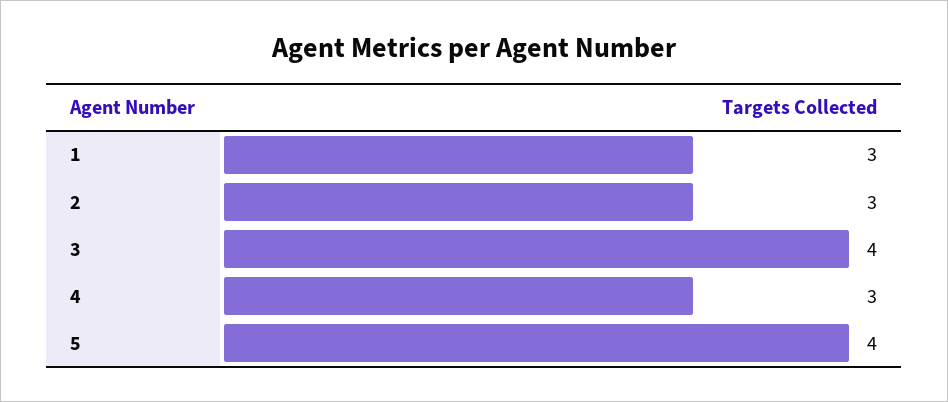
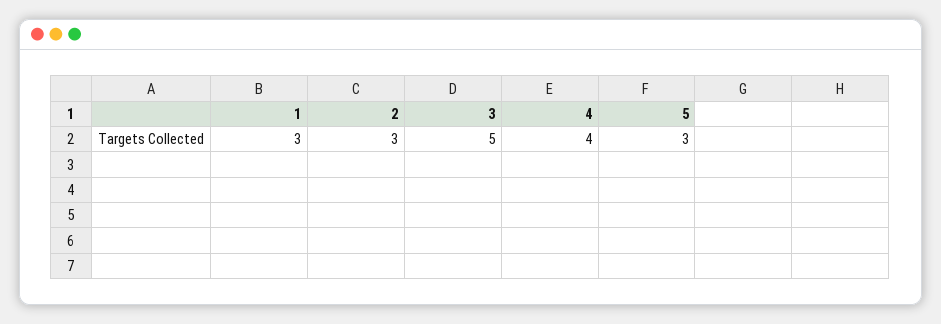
3: 4 -> 5
4: 3 -> 4
5: 4 -> 3

